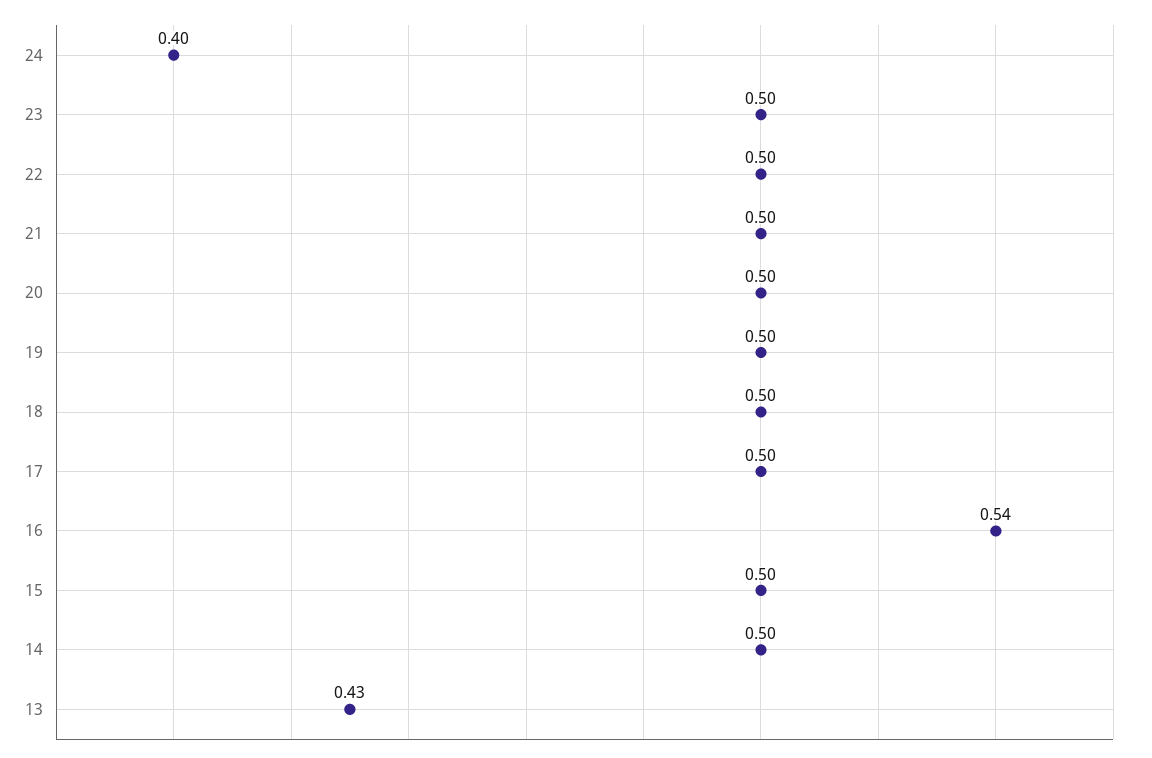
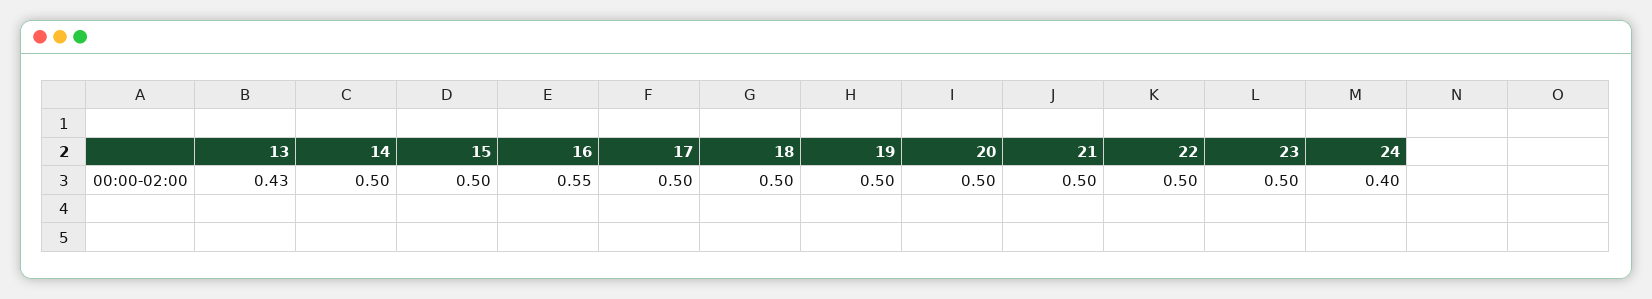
16: 0.54 -> 0.55

